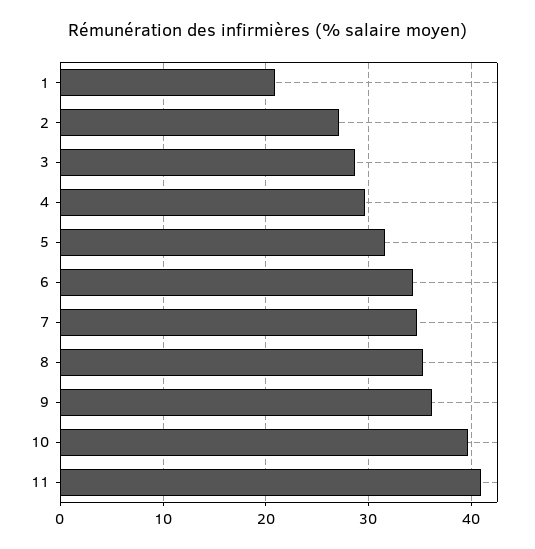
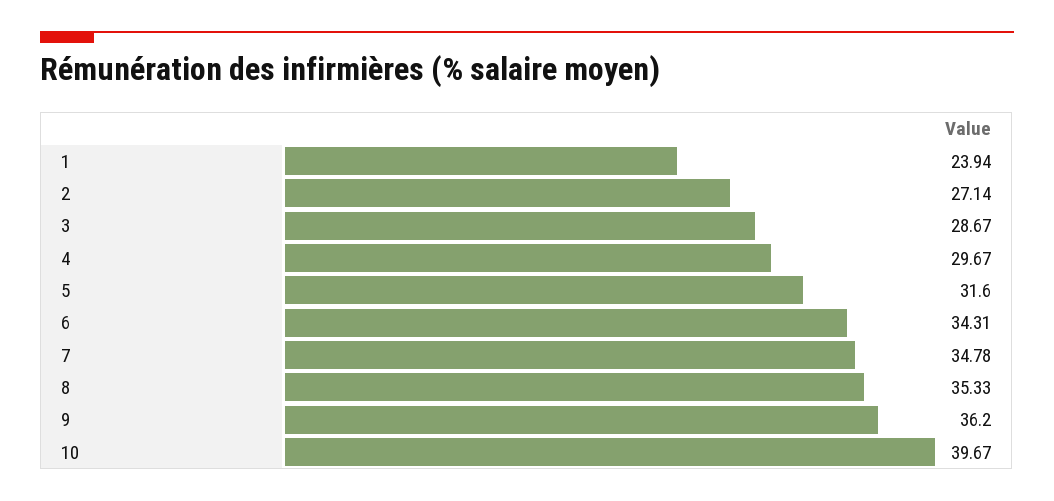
1: 21 -> 23.94
11: 41 -> none

